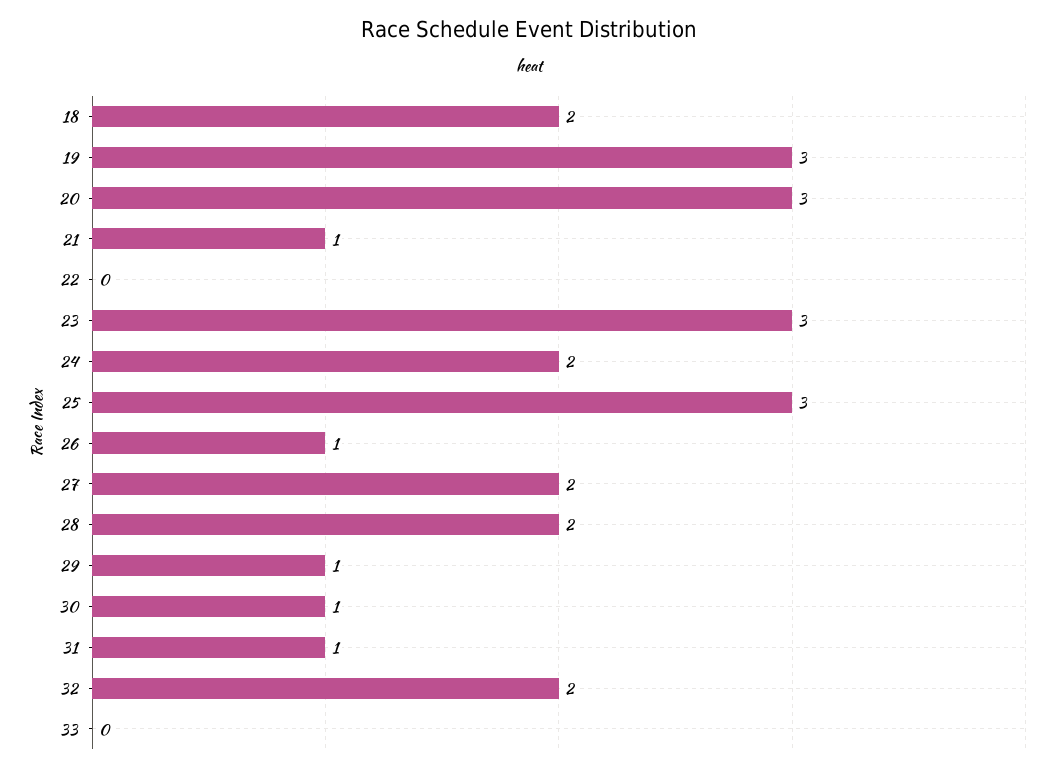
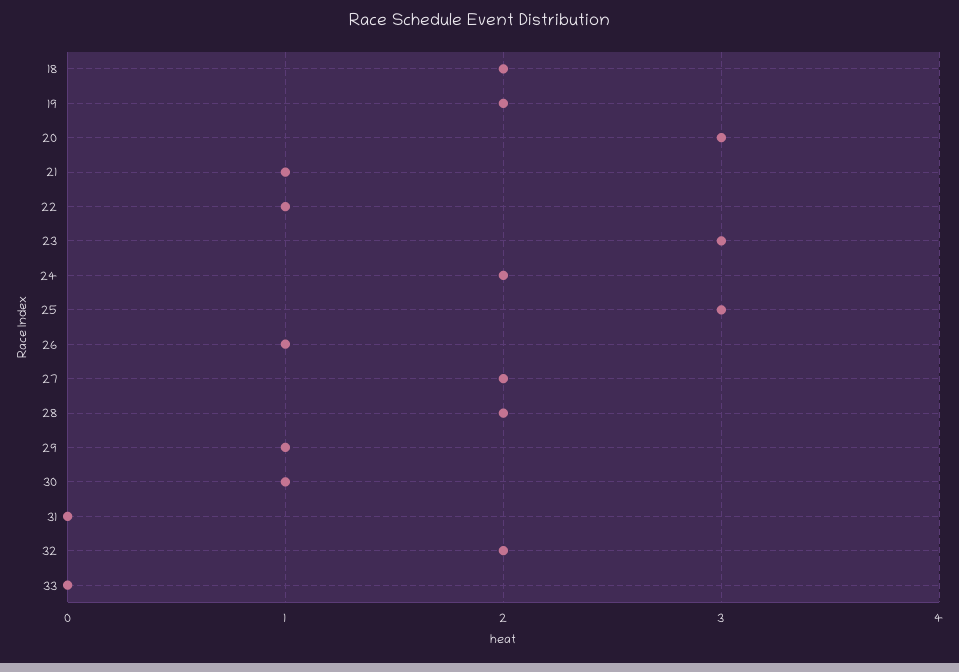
19: 3 -> 2
22: 0 -> 1
31: 1 -> 0

